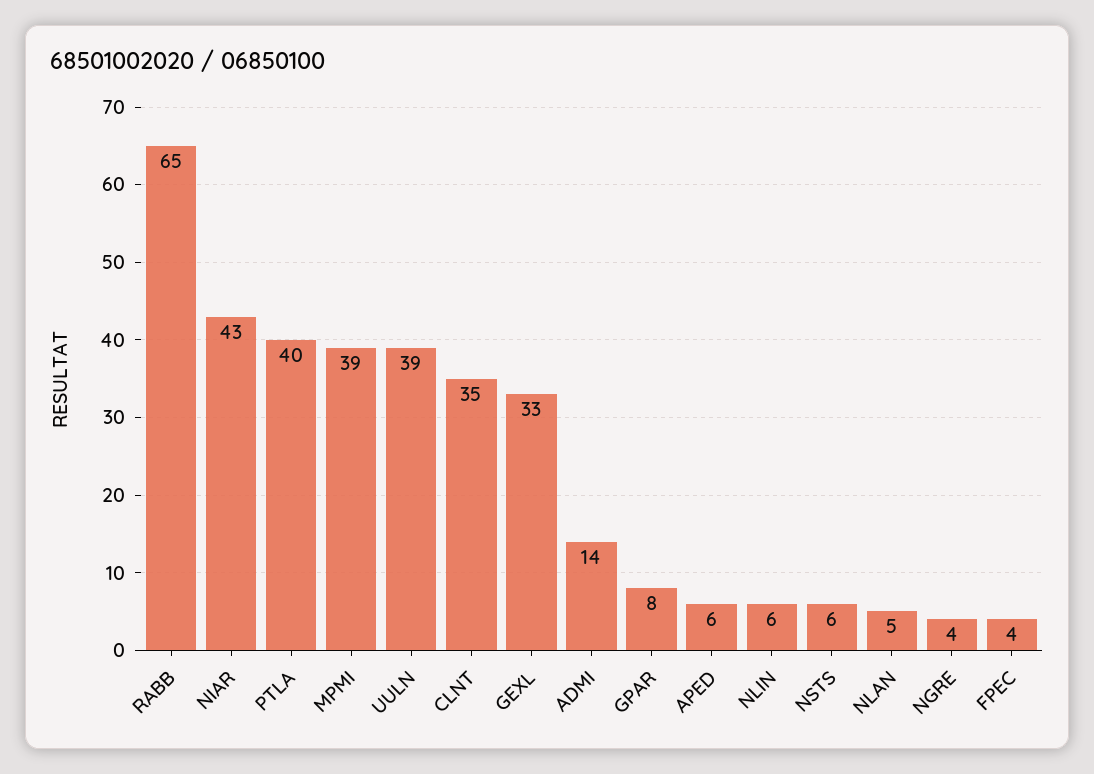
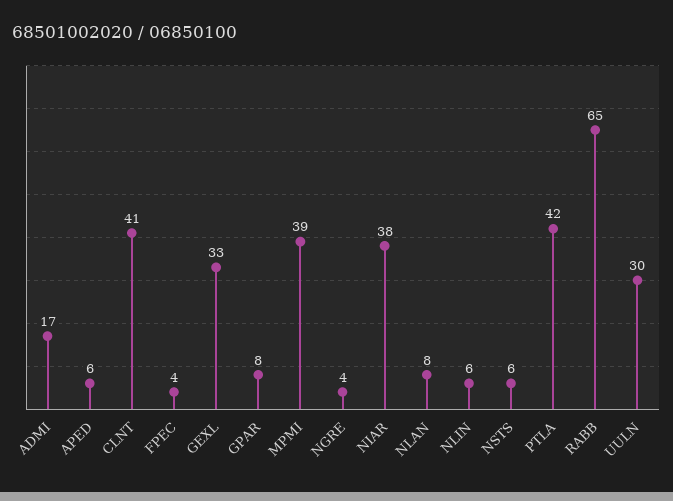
NIAR: 43 -> 38
PTLA: 40 -> 42
UULN: 39 -> 30
CLNT: 35 -> 41
ADMI: 14 -> 17
NLAN: 5 -> 8

